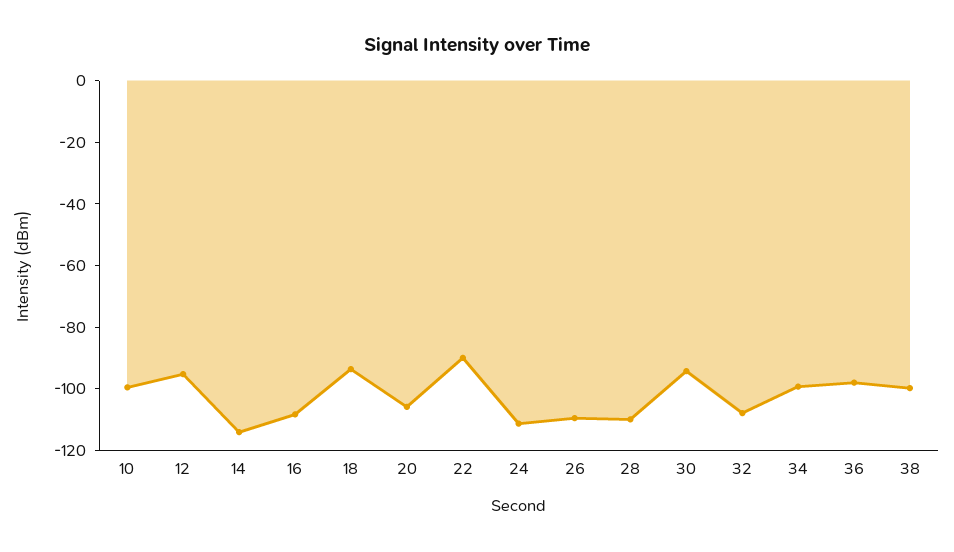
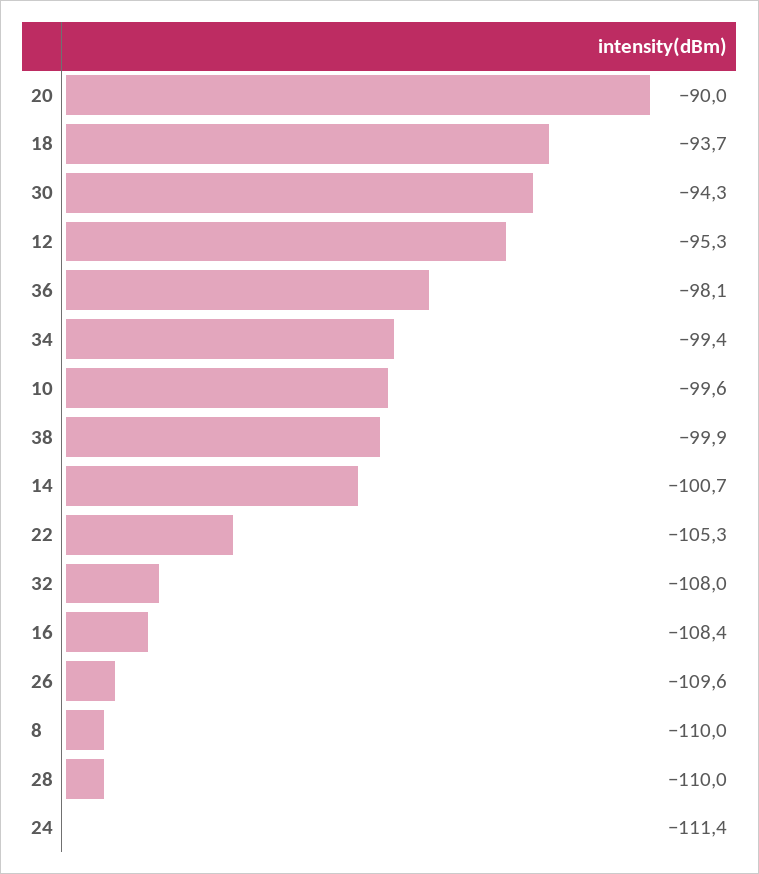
14: -115 -> -100.7
20: -105 -> -90
22: -90 -> -105.3
8: none -> -110

